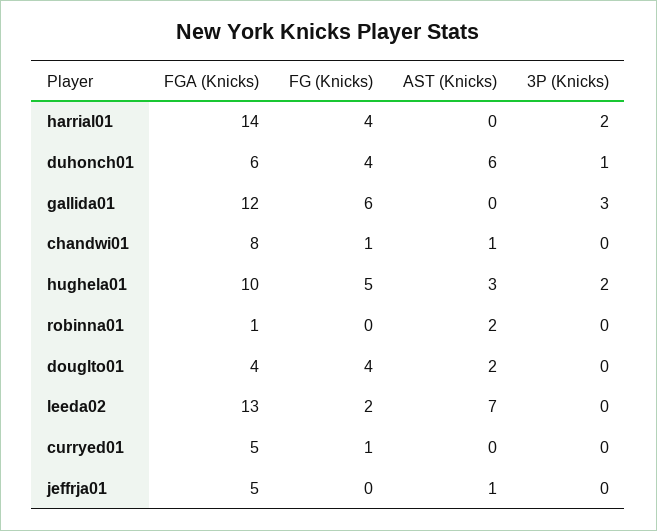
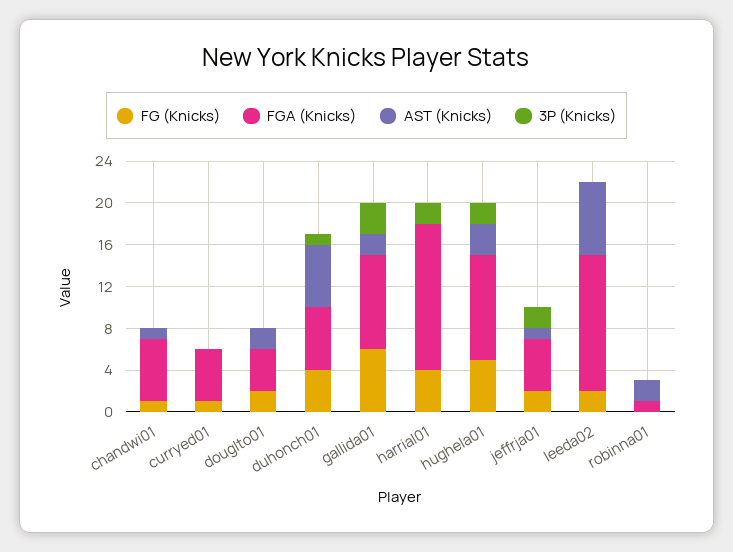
FGA (Knicks), gallida01: 12 -> 9
AST (Knicks), gallida01: 0 -> 2
FGA (Knicks), chandwi01: 8 -> 6
FG (Knicks), douglto01: 4 -> 2
FG (Knicks), jeffrja01: 0 -> 2
3P (Knicks), jeffrja01: 0 -> 2

